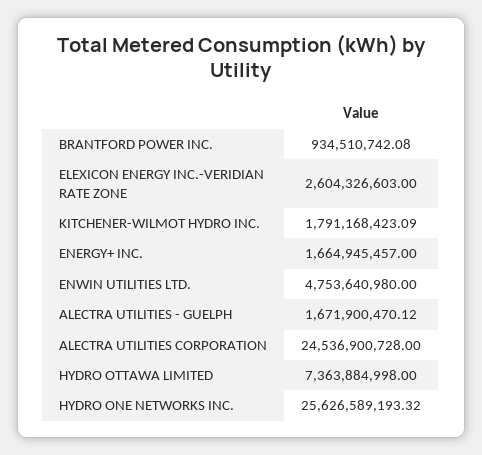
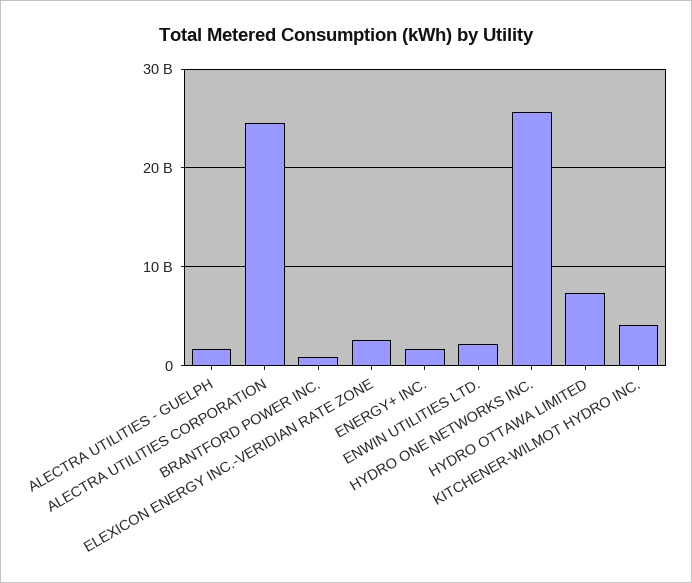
KITCHENER-WILMOT HYDRO INC.: 1791168423.09 -> 4000000000
ENWIN UTILITIES LTD.: 4753640980 -> 2000000000

